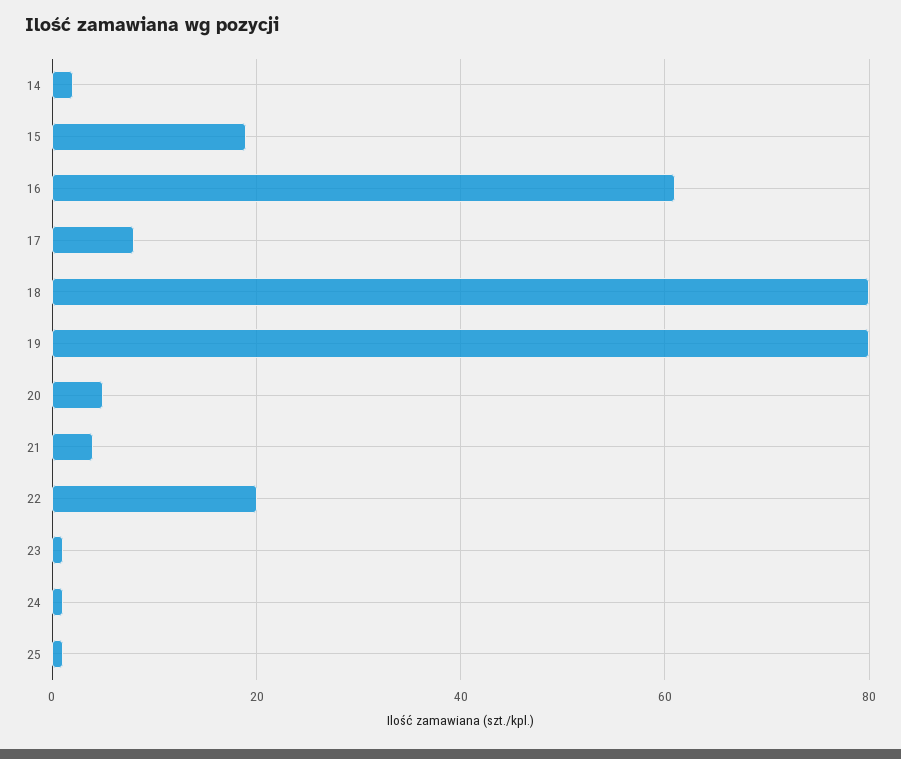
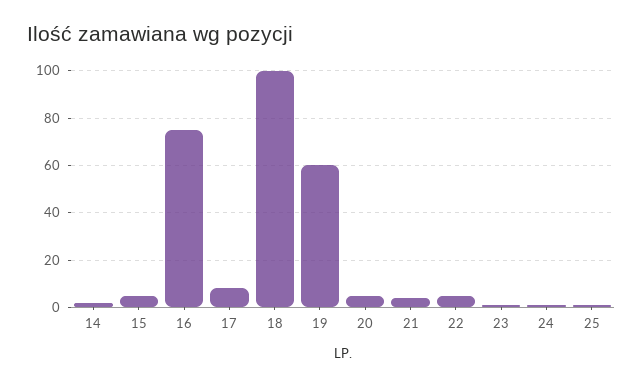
15: 20 -> 5
16: 60 -> 75
18: 80 -> 100
19: 80 -> 60
22: 20 -> 5

